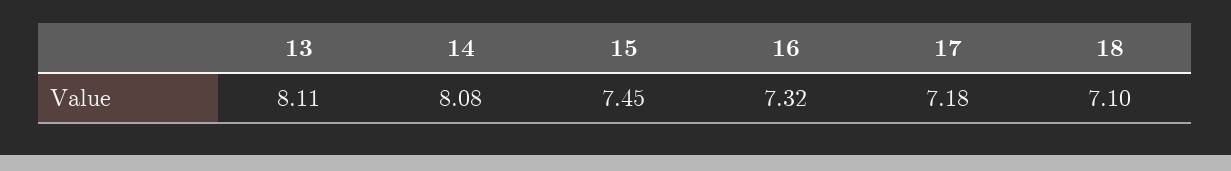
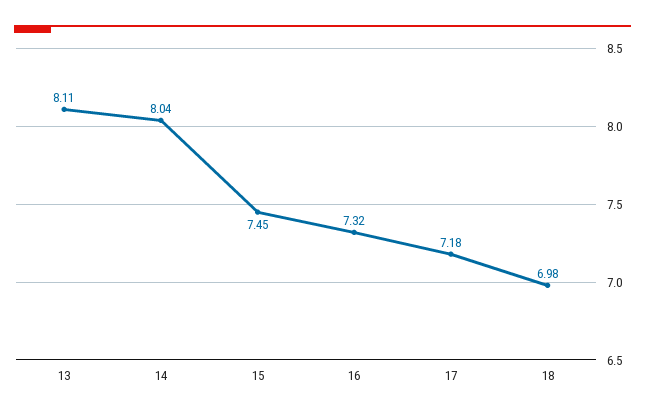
14: 8.08 -> 8.04
18: 7.1 -> 6.98

